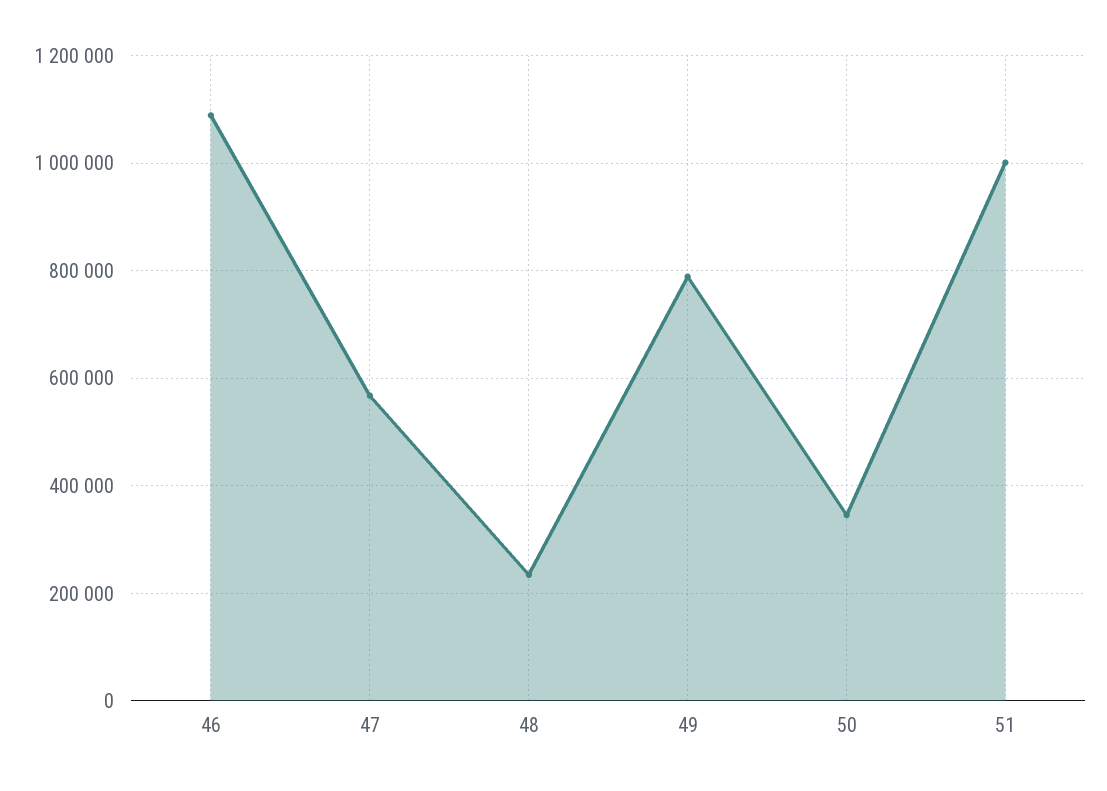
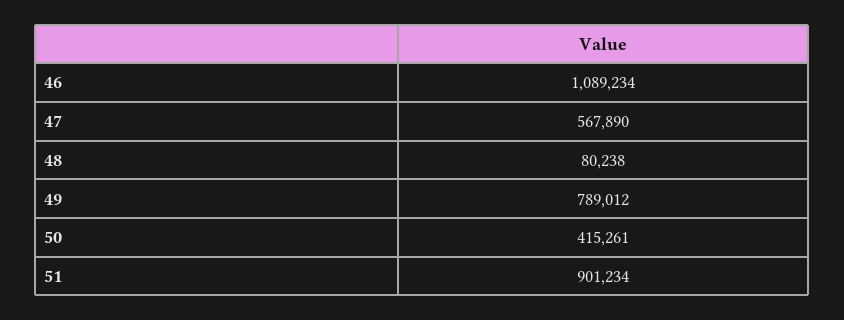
48: 240000 -> 80238
50: 340000 -> 415261
51: 1000000 -> 901234

